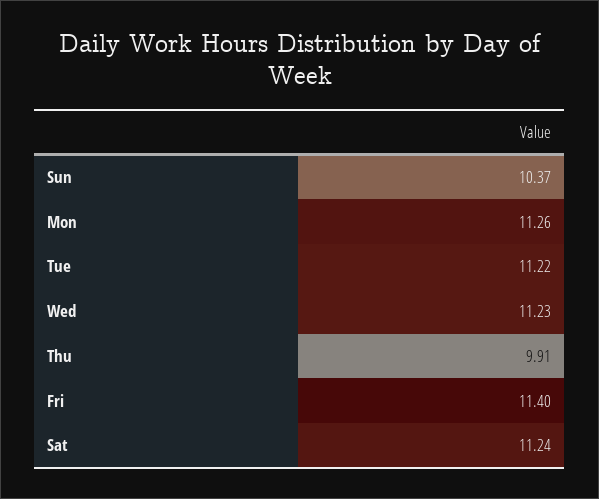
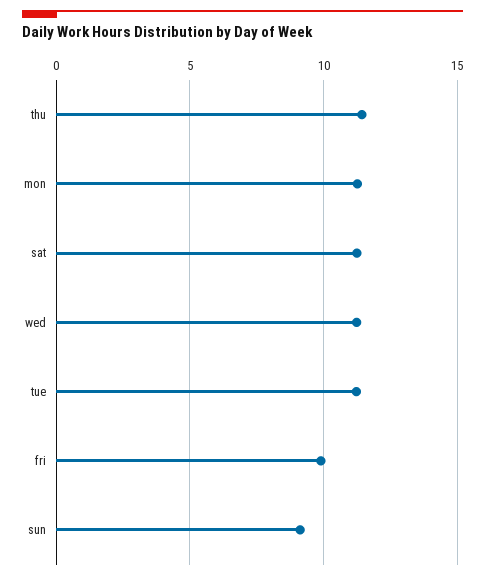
Sun: 10.37 -> 9
Thu: 9.91 -> 11.5
Fri: 11.4 -> 10

